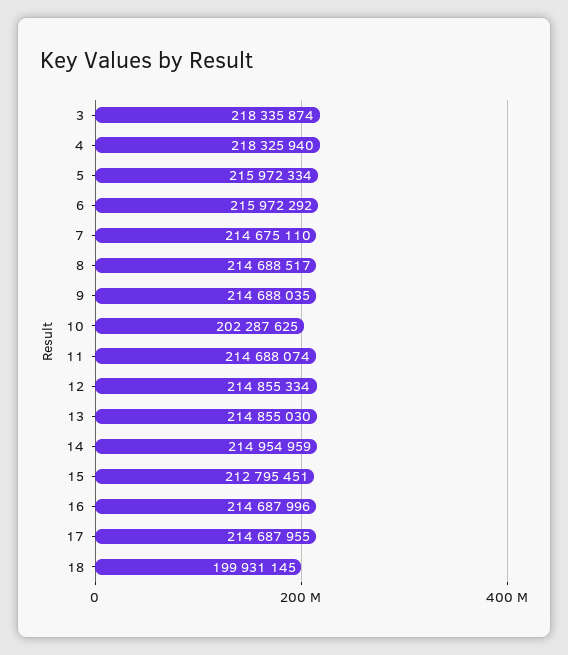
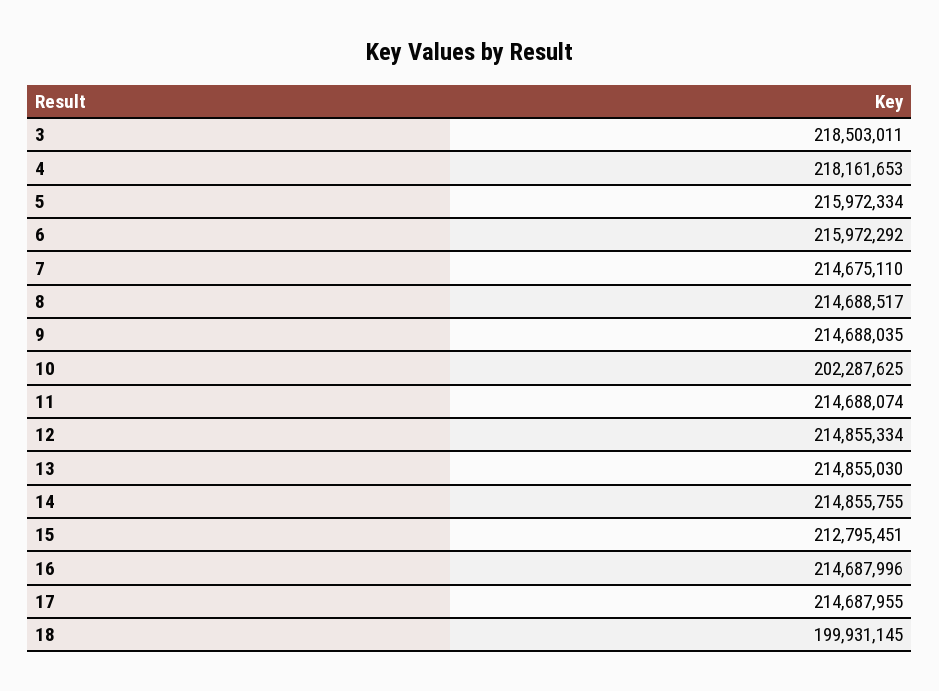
3: 218335874 -> 218503011
4: 218325940 -> 218161653
14: 214954959 -> 214855755

